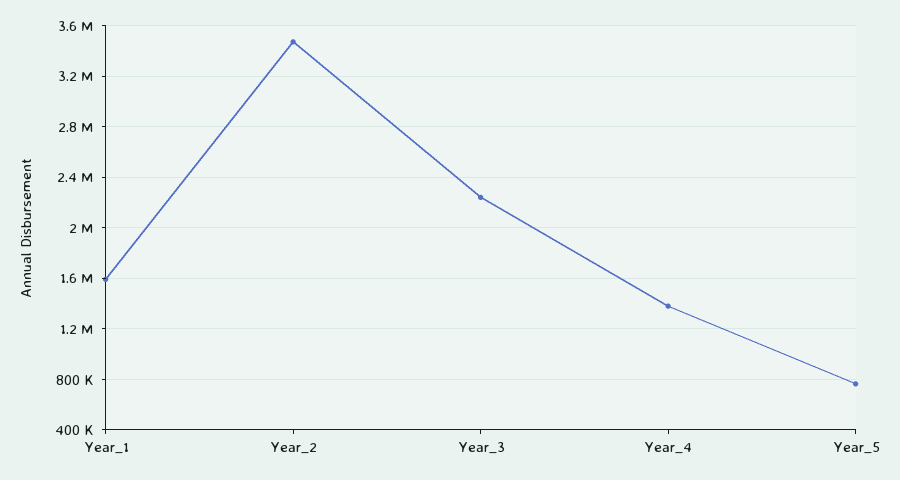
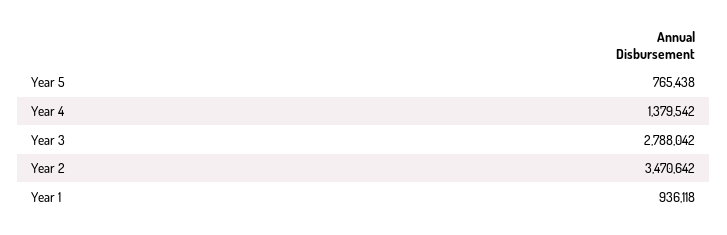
Year_1: 1600000 -> 936118
Year_3: 2250000 -> 2788042

